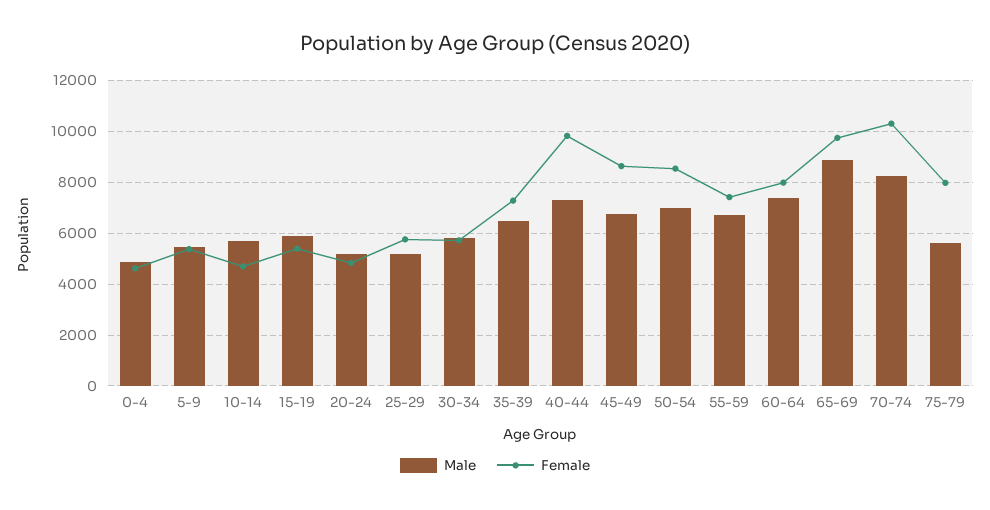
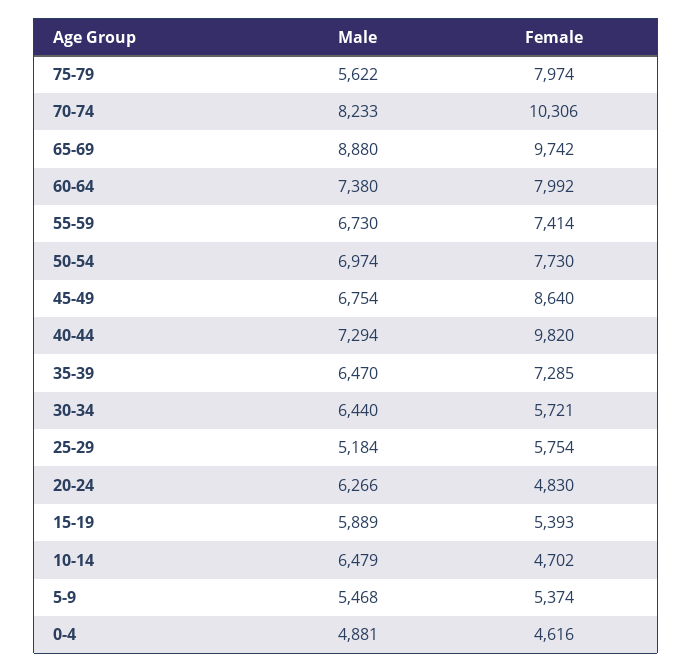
Male, 10-14: 5750 -> 6479
Male, 20-24: 5250 -> 6266
Male, 30-34: 5750 -> 6440
Female, 50-54: 8500 -> 7730

